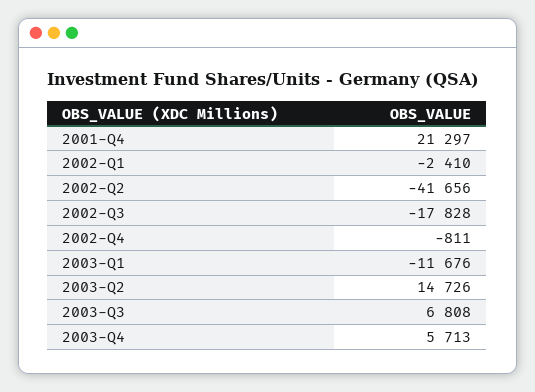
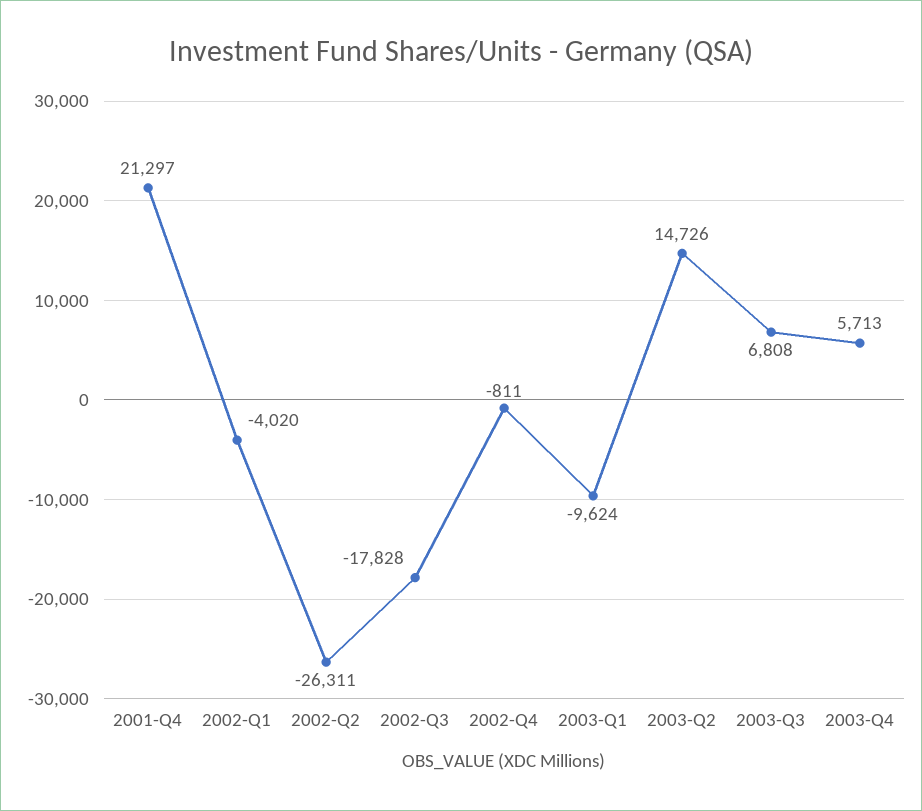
2002-Q1: -2410 -> -4020
2002-Q2: -41656 -> -26311
2003-Q1: -11676 -> -9624

